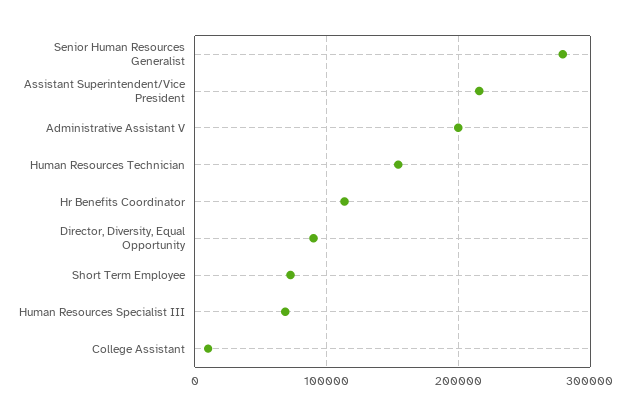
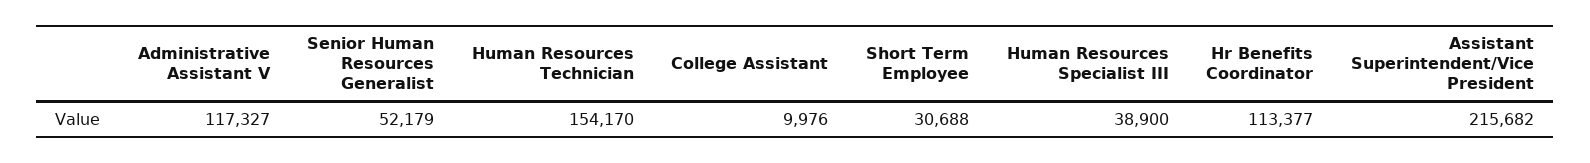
Senior Human Resources Generalist: 280000 -> 52179
Administrative Assistant V: 200000 -> 117327
Director, Diversity, Equal Opportunity: 90000 -> none
Short Term Employee: 70000 -> 30688
Human Resources Specialist III: 70000 -> 38900

